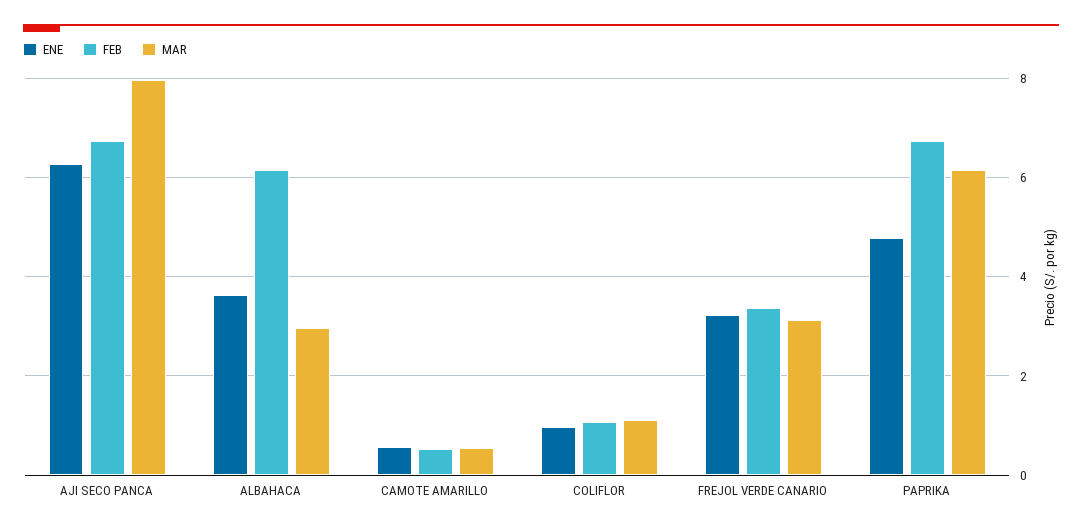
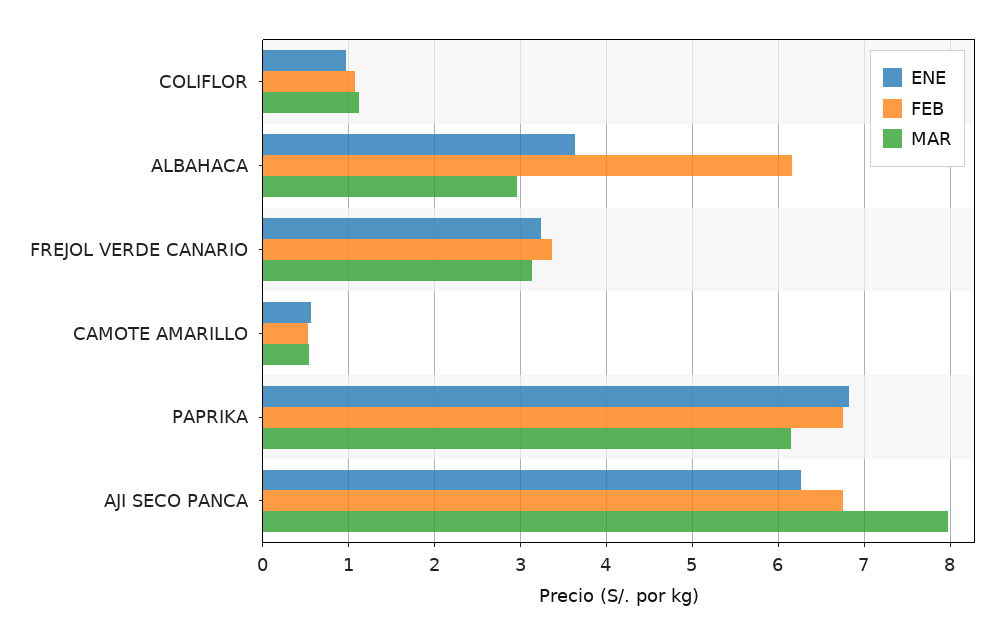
ENE, PAPRIKA: 4.8 -> 6.8

